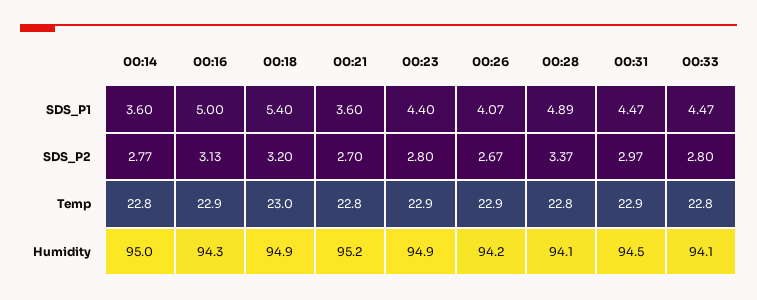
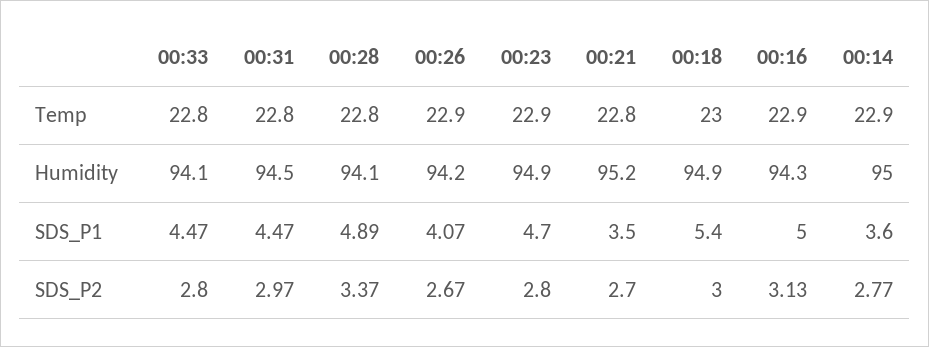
00:21, SDS_P1: 3.6 -> 3.5
00:23, SDS_P1: 4.4 -> 4.7
00:18, SDS_P2: 3.2 -> 3
00:14, Temp: 22.8 -> 22.9
00:31, Temp: 22.9 -> 22.8

